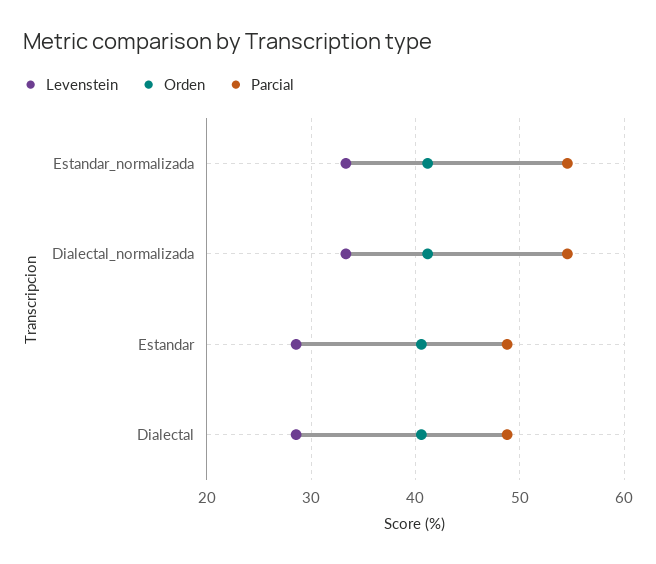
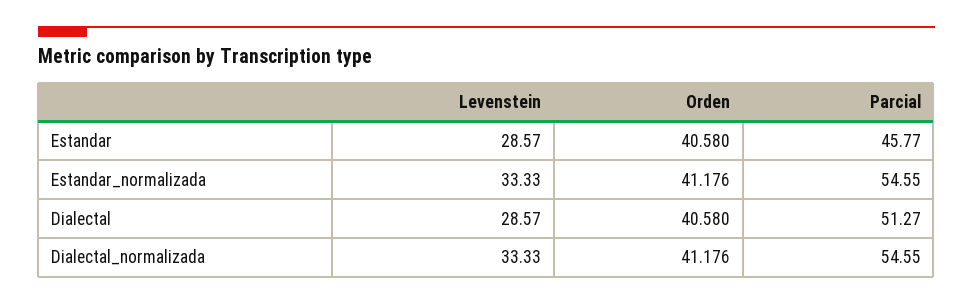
Parcial, Estandar: 49 -> 45.77
Parcial, Dialectal: 49 -> 51.27

